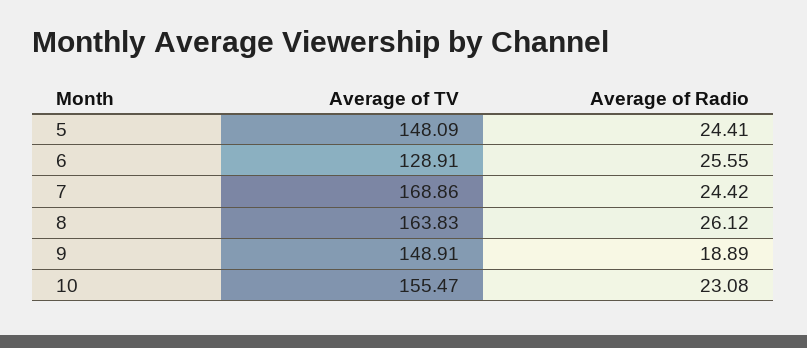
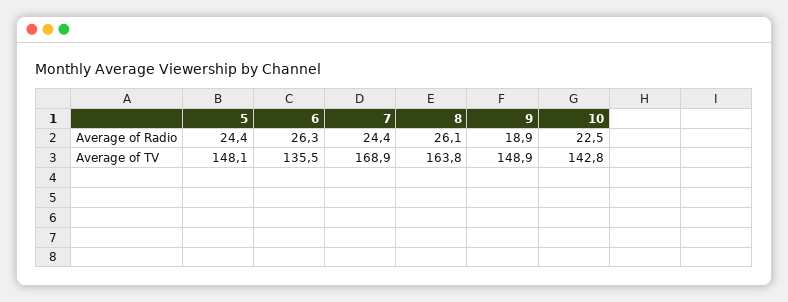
Average of TV, 6: 128.91 -> 135.5
Average of Radio, 6: 25.55 -> 26.3
Average of TV, 10: 155.47 -> 142.8
Average of Radio, 10: 23.08 -> 22.5

